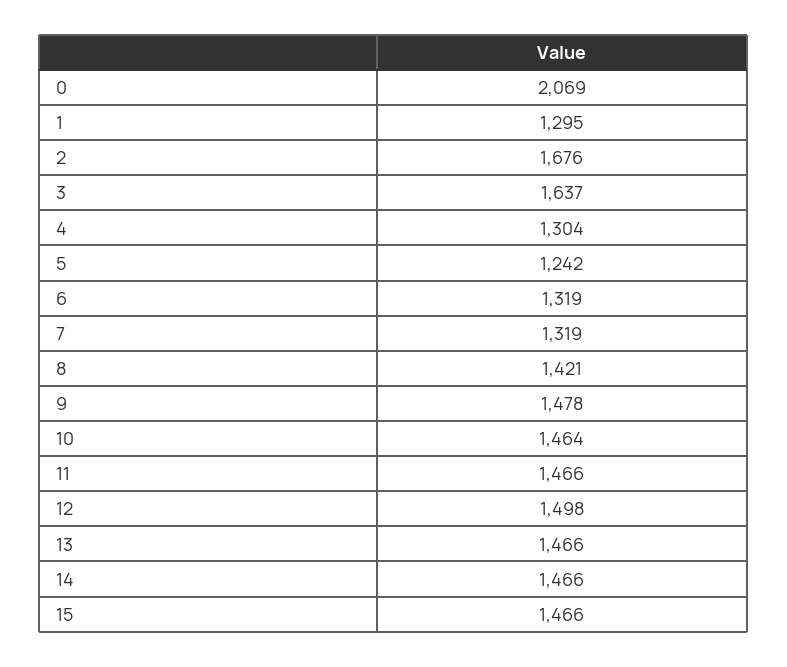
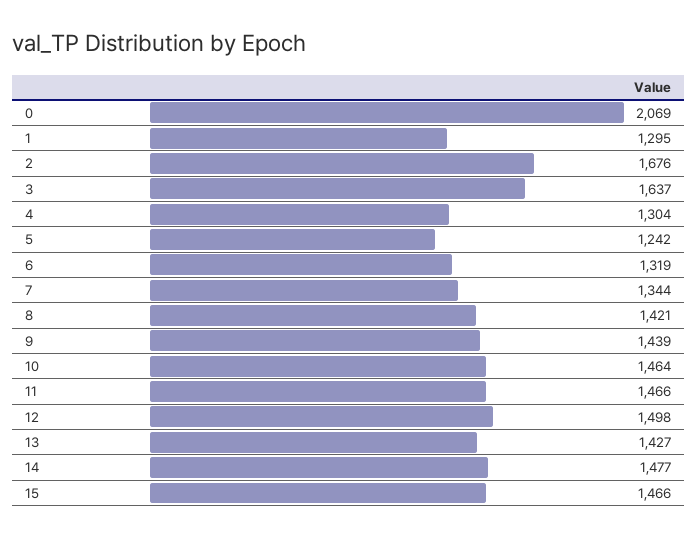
7: 1319 -> 1344
9: 1478 -> 1439
13: 1466 -> 1427
14: 1466 -> 1477

